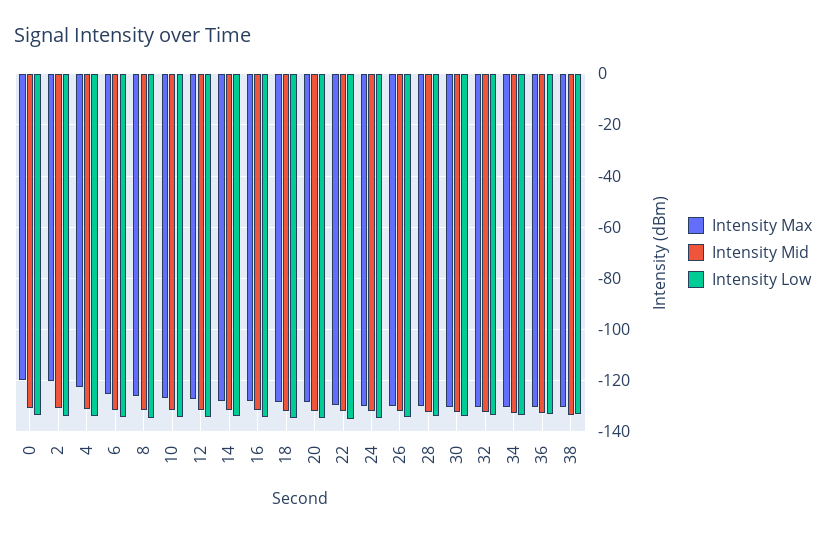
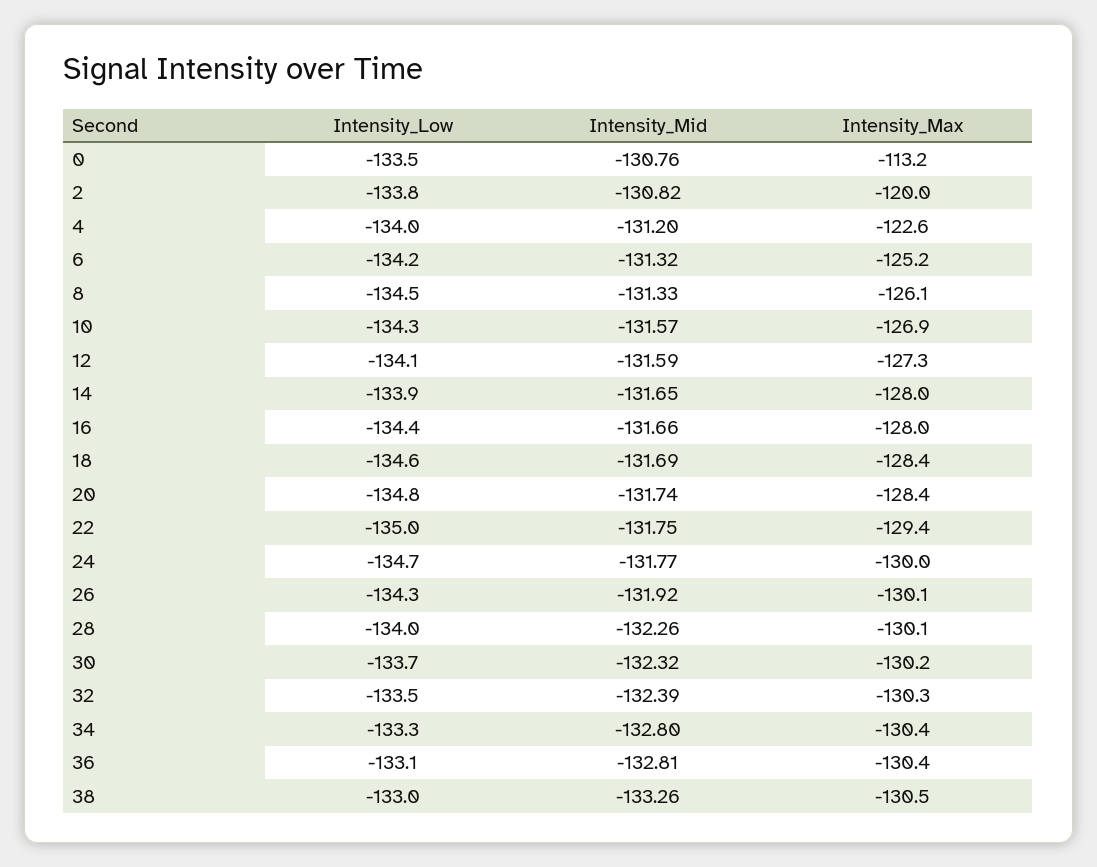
Intensity Max, 0: -120 -> -113.2

